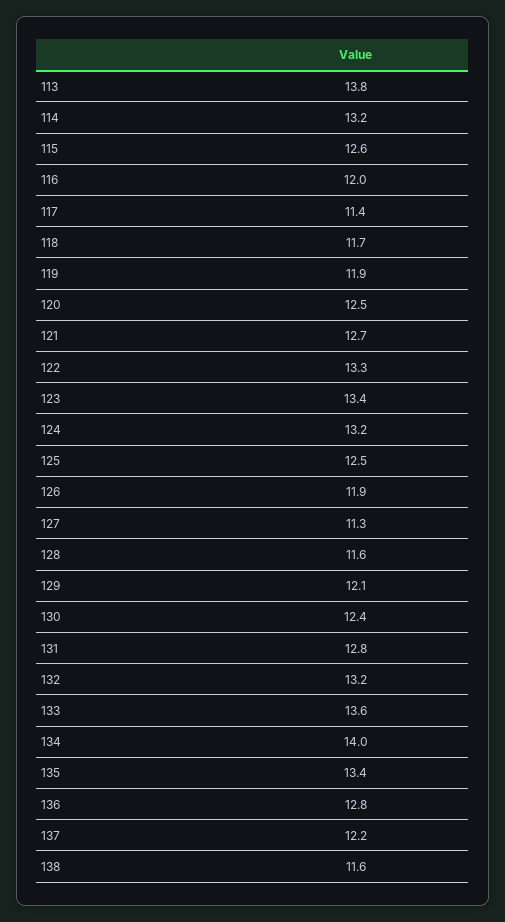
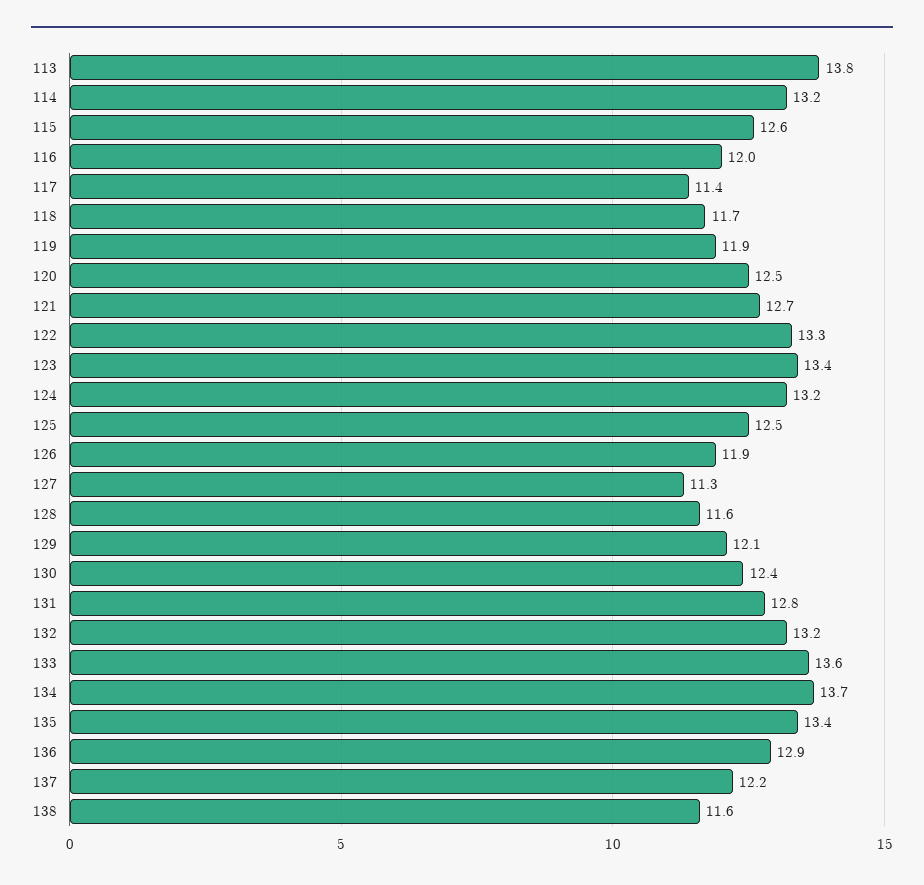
134: 14 -> 13.7
136: 12.8 -> 12.9

